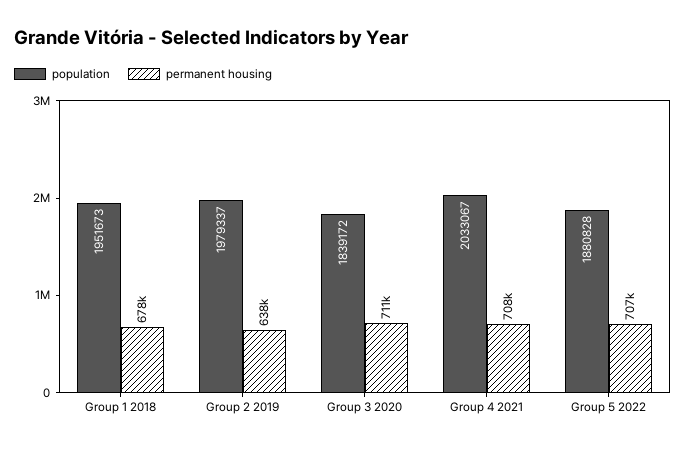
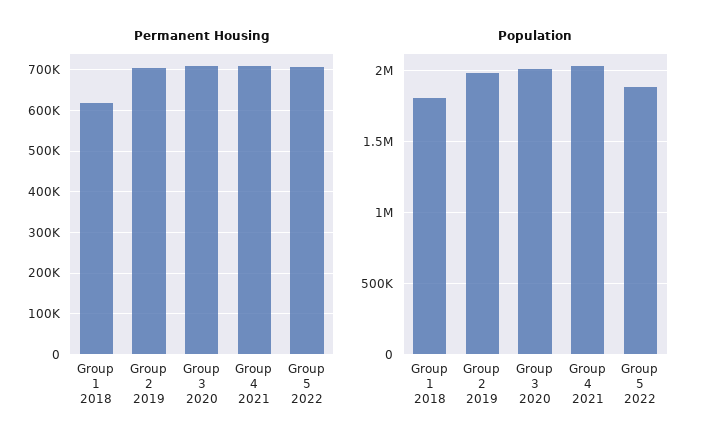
population, Group 1 2018: 1951673 -> 1800000
permanent housing, Group 1 2018: 678000 -> 620000
permanent housing, Group 2 2019: 638000 -> 700000
population, Group 3 2020: 1839172 -> 2000000

